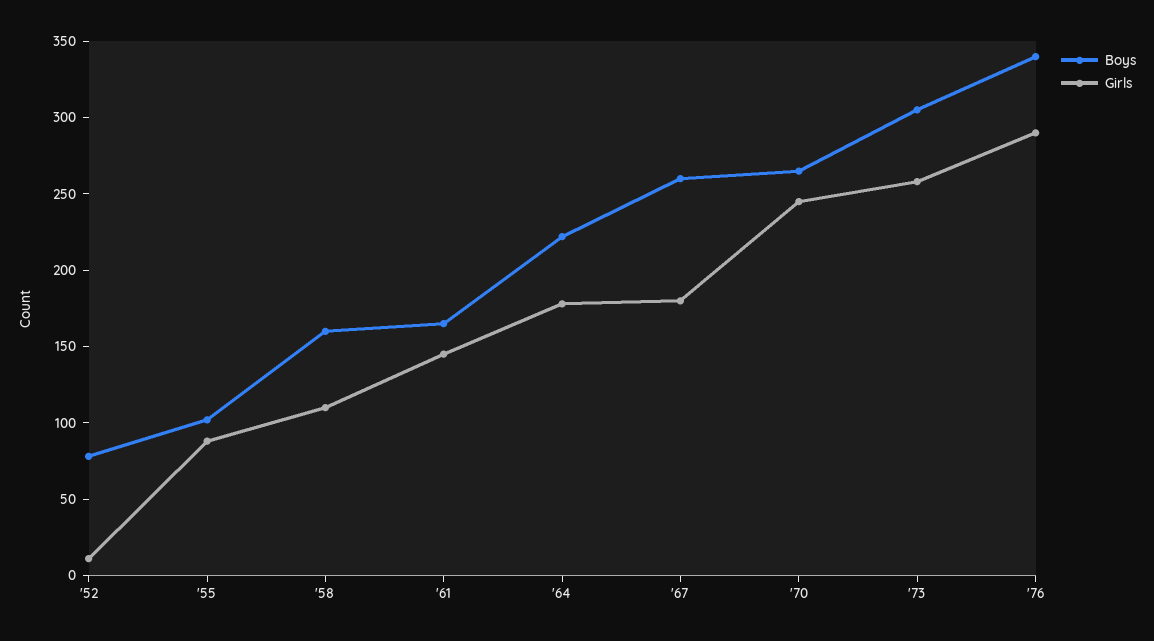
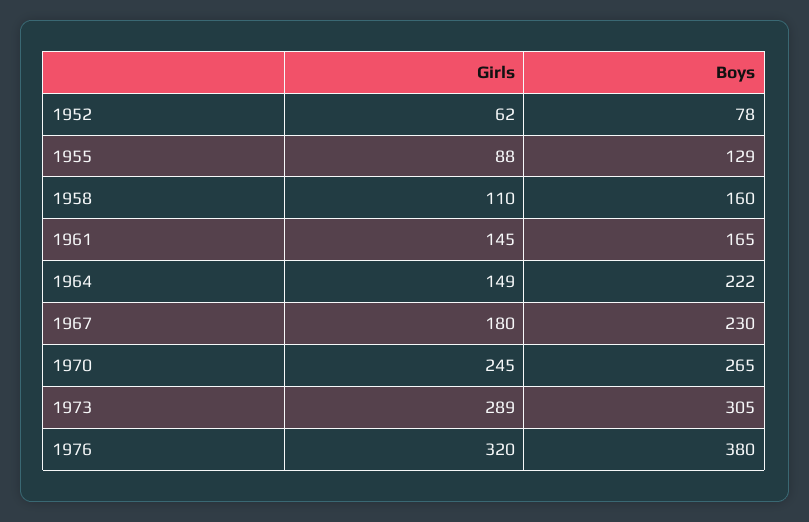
Girls, '52: 10 -> 62
Boys, '55: 100 -> 129
Girls, '64: 180 -> 149
Boys, '67: 260 -> 230
Girls, '73: 260 -> 289
Boys, '76: 340 -> 380
Girls, '76: 290 -> 320

